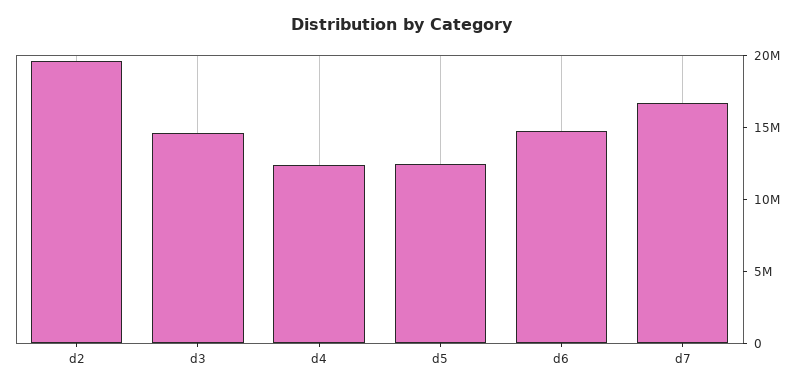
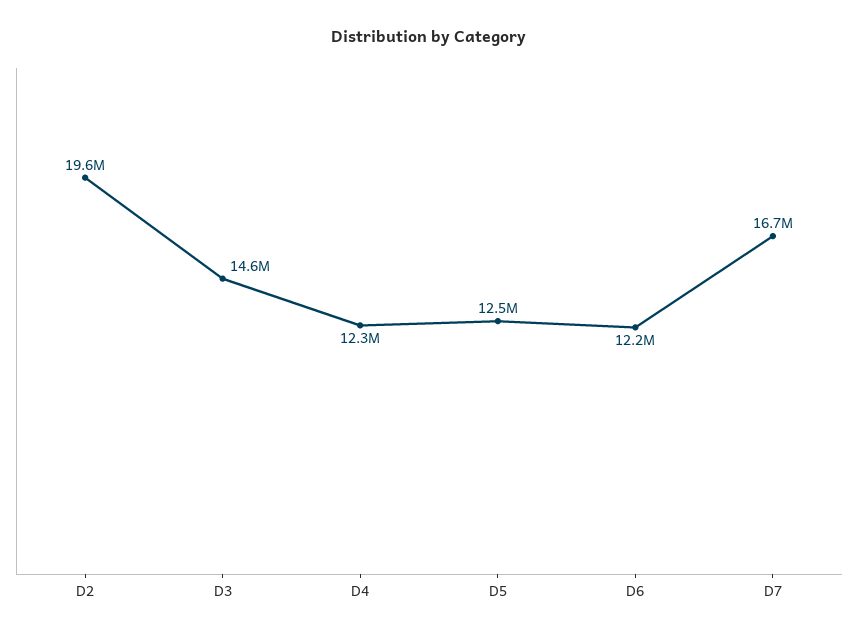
d6: 15000000 -> 12200000

